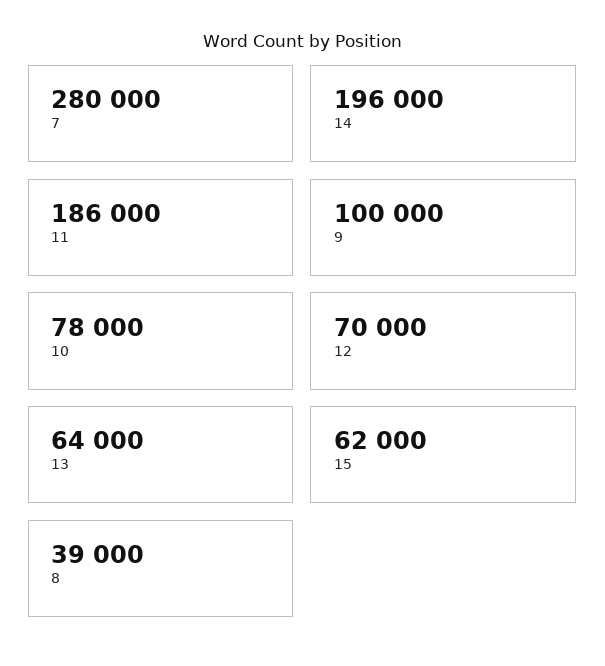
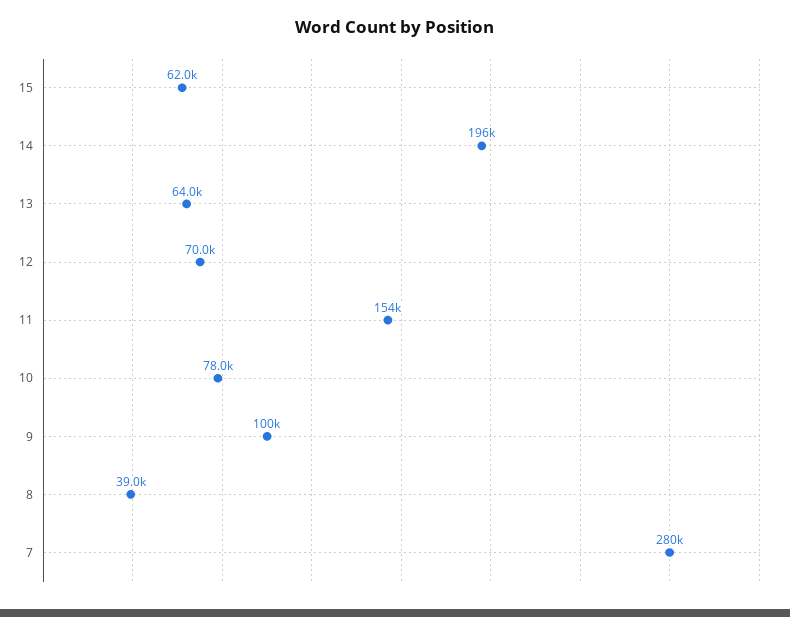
11: 186000 -> 154000

